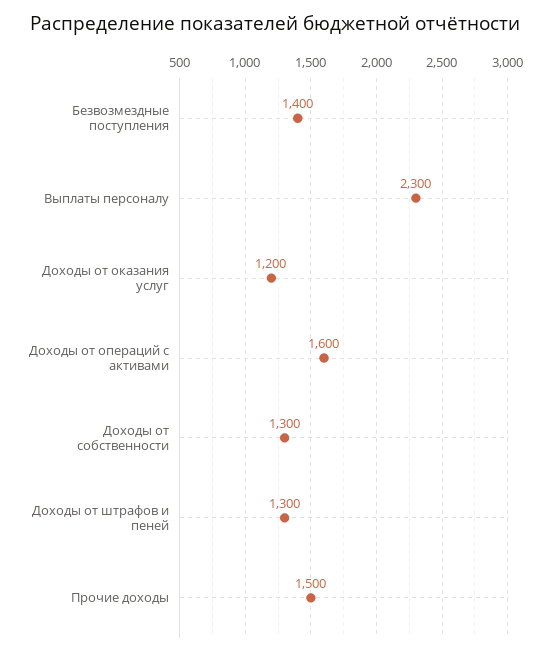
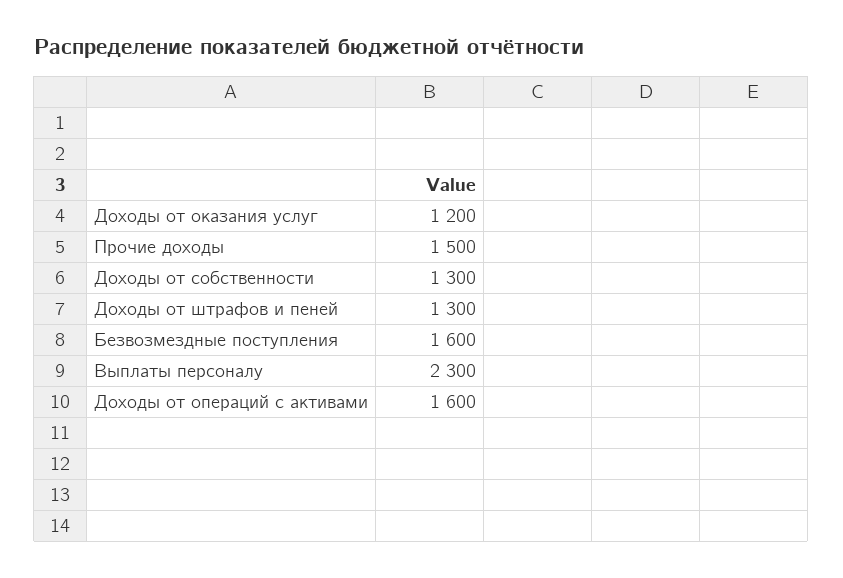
Безвозмездные поступления: 1400 -> 1600

